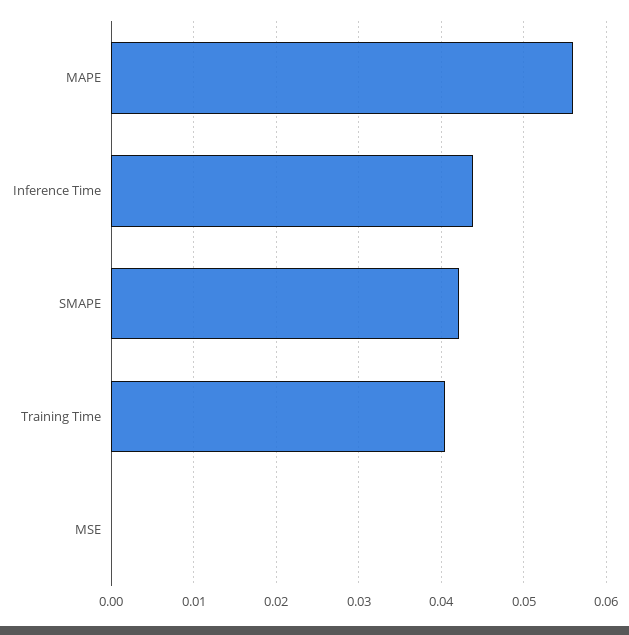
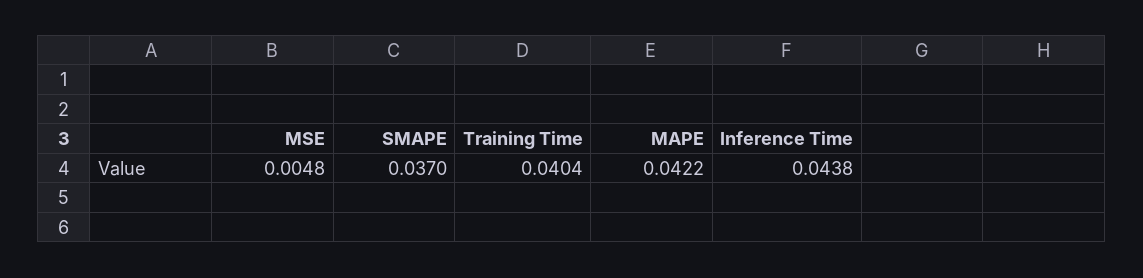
MAPE: 0.056 -> 0.0422
SMAPE: 0.042 -> 0.037
MSE: 0 -> 0.0048

